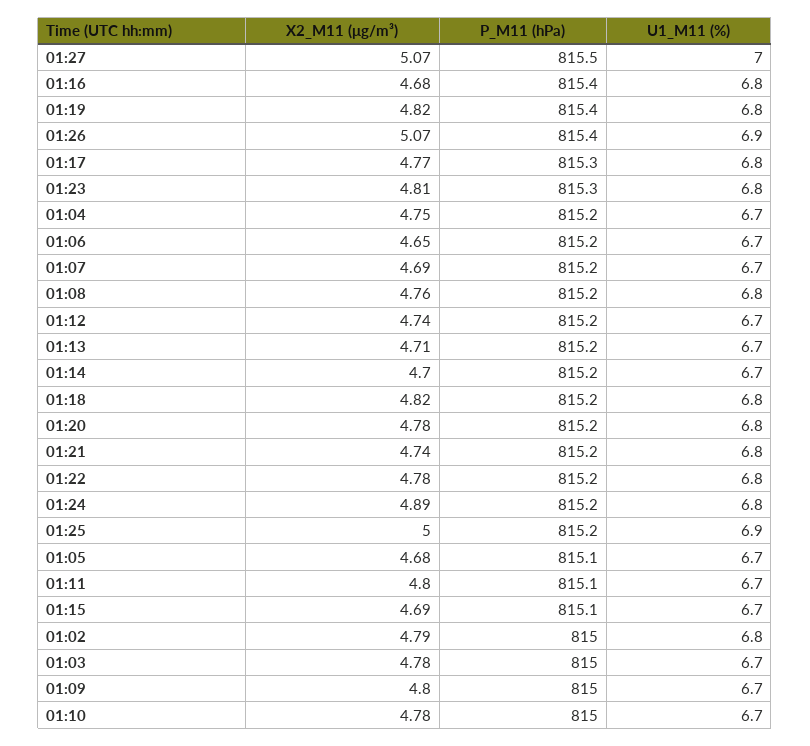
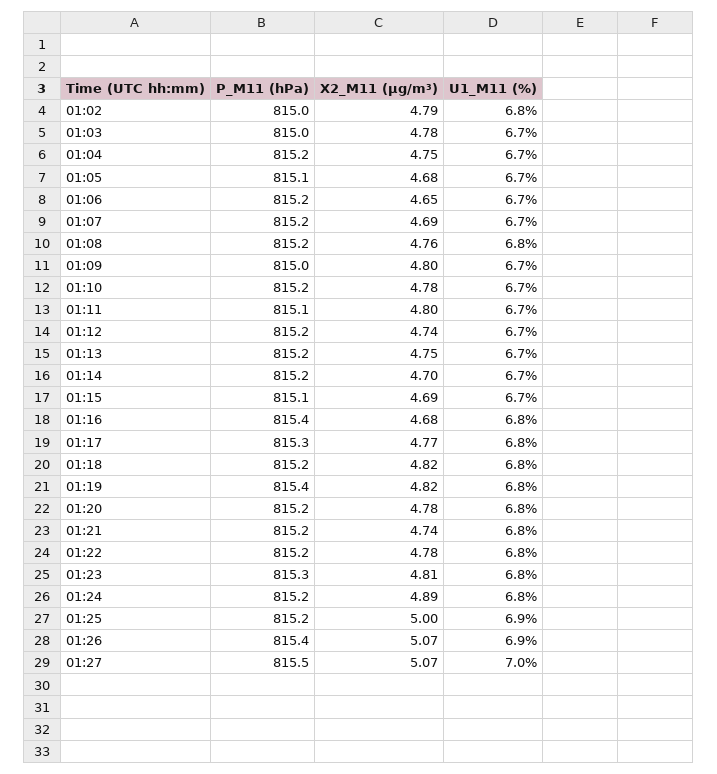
X2_M11 (μg/m³), 01:13: 4.71 -> 4.75
P_M11 (hPa), 01:10: 815 -> 815.2

